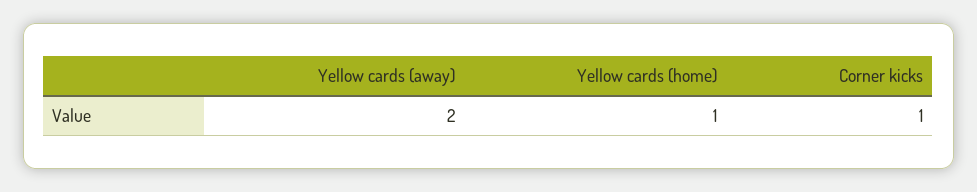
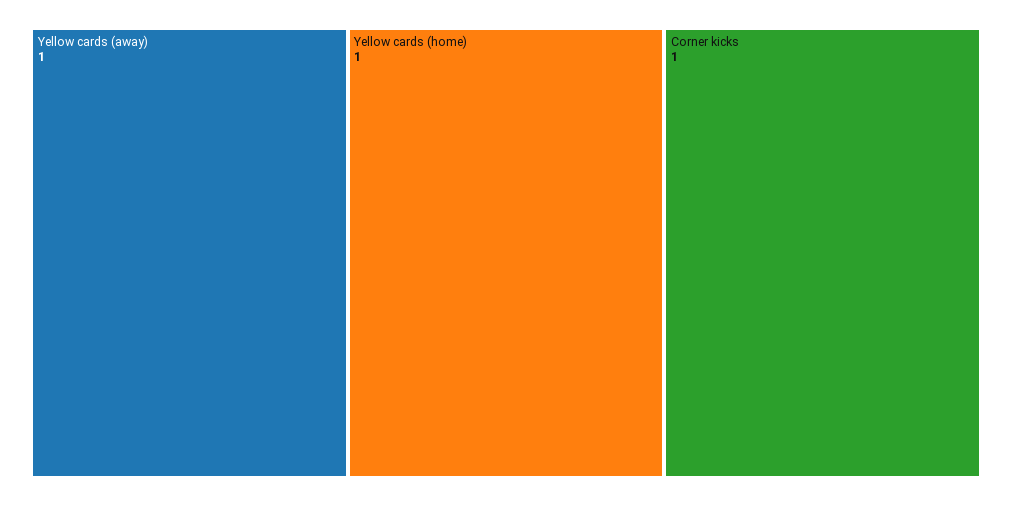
Yellow cards (away): 2 -> 1

